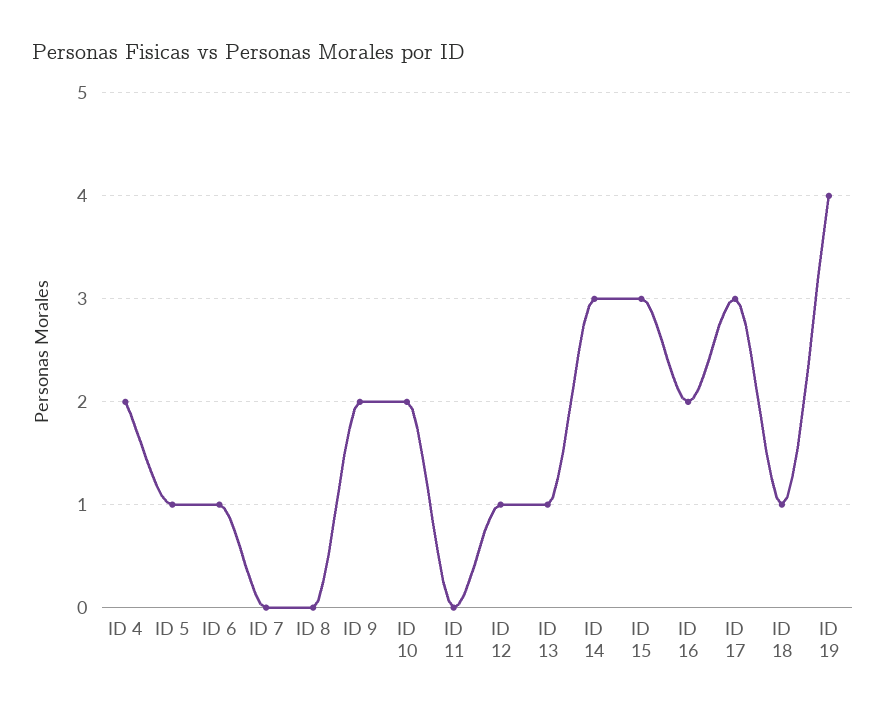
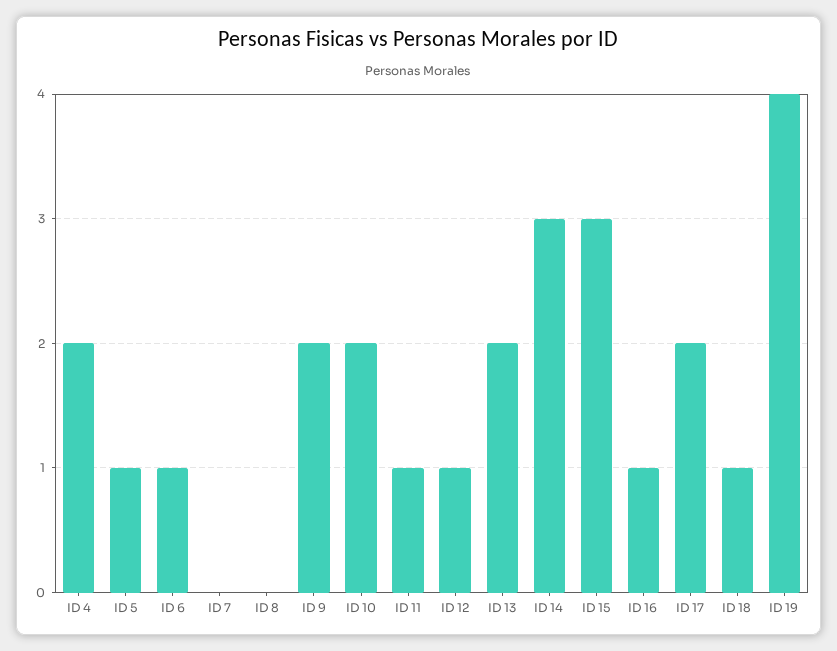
ID 11: 0 -> 1
ID 13: 1 -> 2
ID 16: 2 -> 1
ID 17: 3 -> 2

